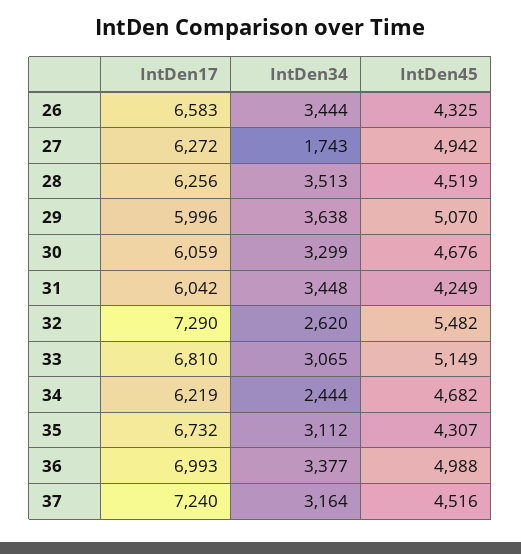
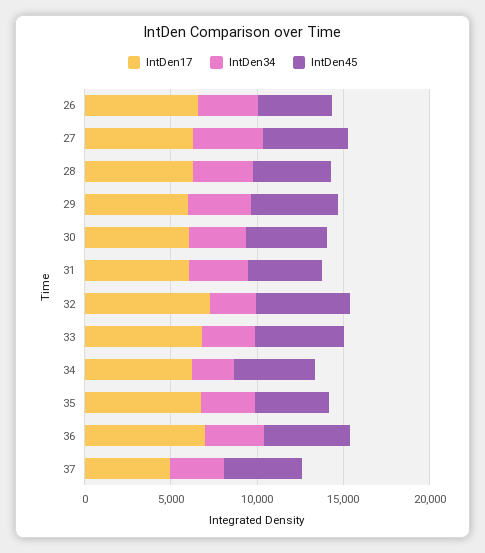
IntDen34, 27: 1743 -> 4000
IntDen17, 37: 7240 -> 5000

